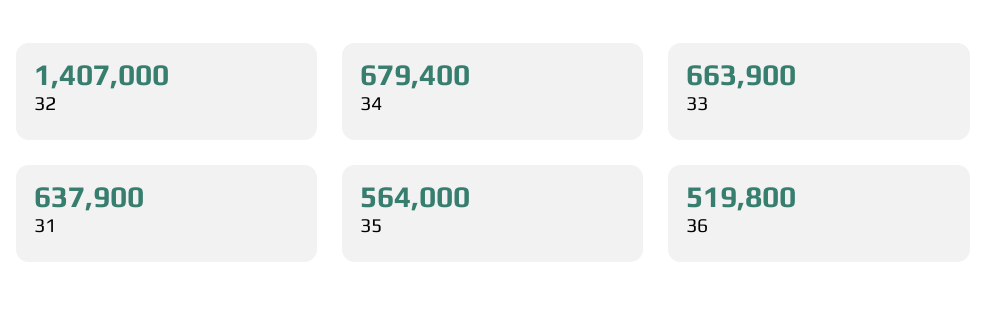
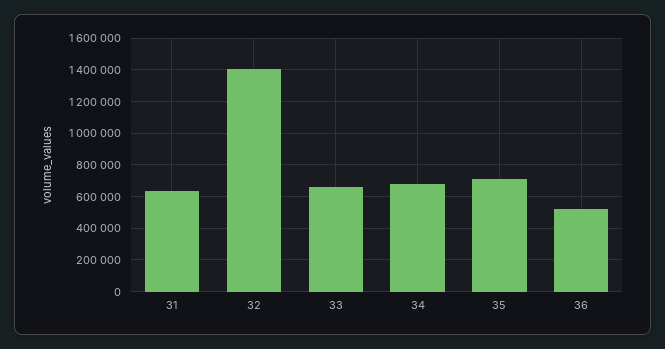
35: 564000 -> 700000

